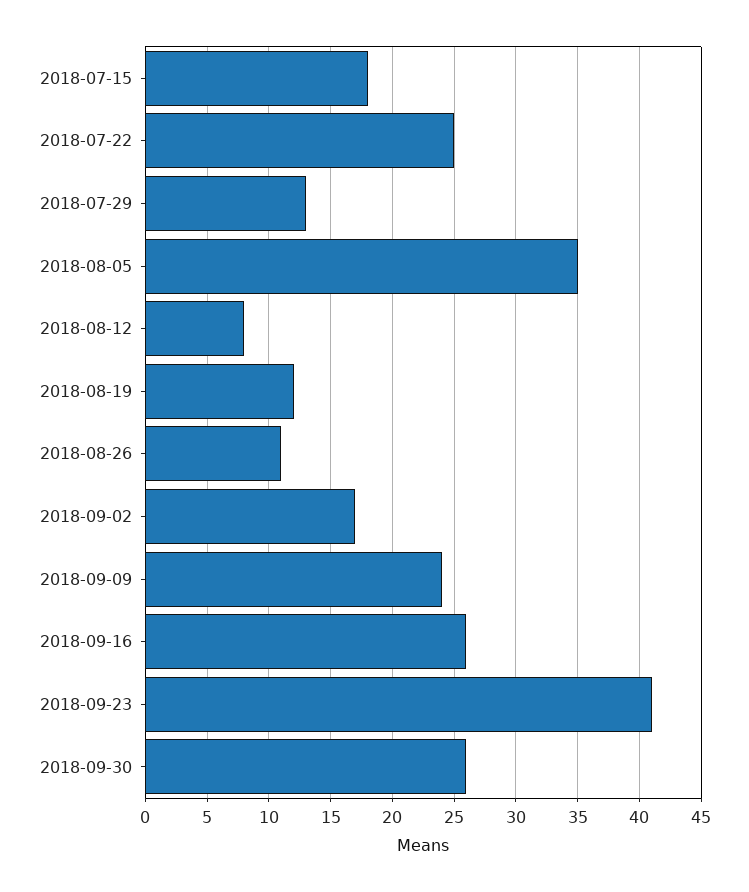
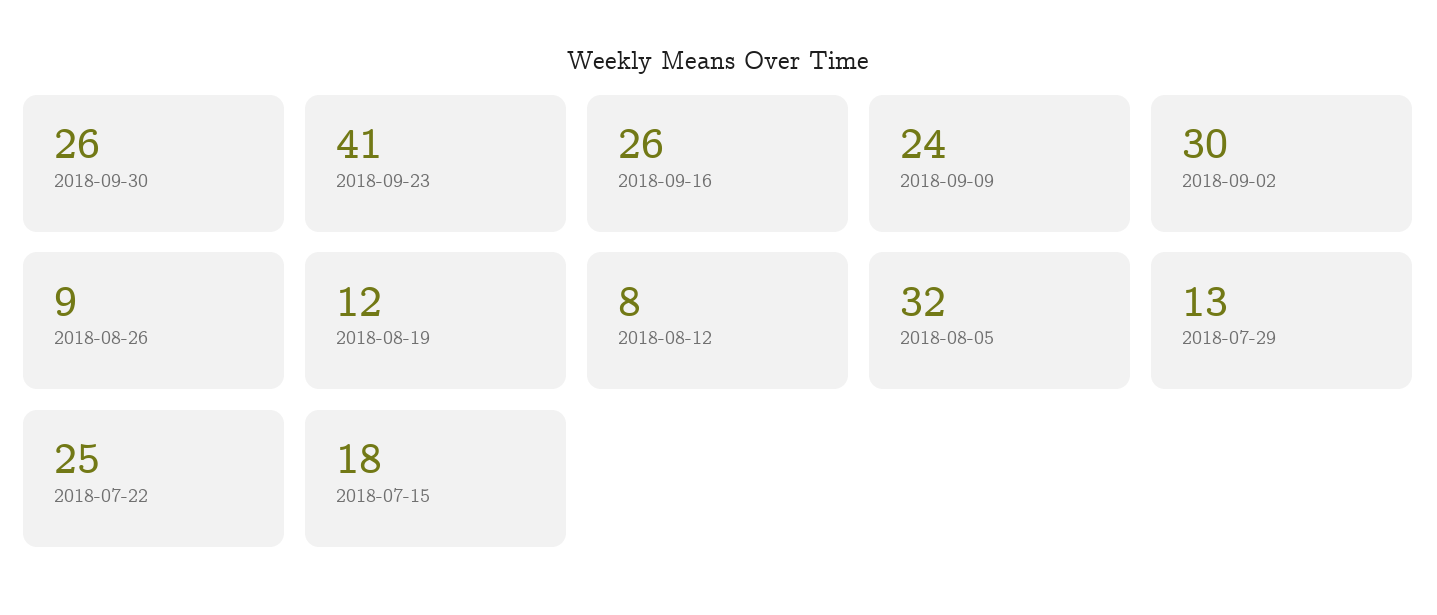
2018-08-05: 35 -> 32
2018-08-26: 11 -> 9
2018-09-02: 17 -> 30

